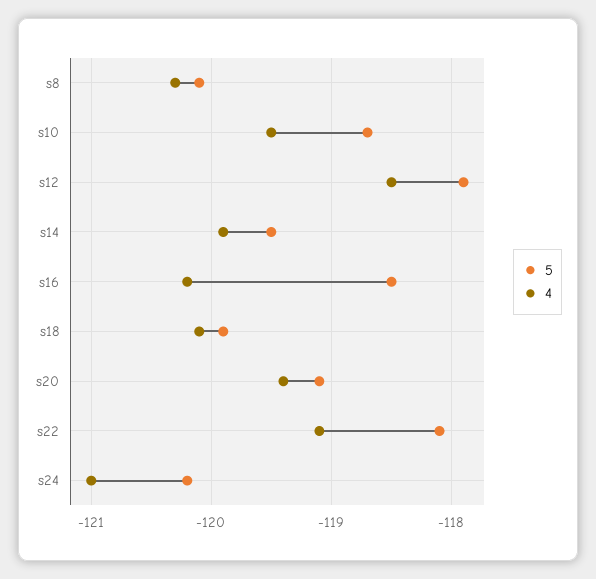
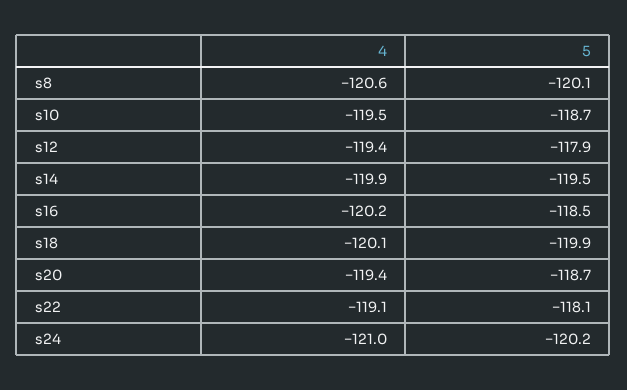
4, s8: -120.3 -> -120.6
4, s12: -118.5 -> -119.4
5, s20: -119.1 -> -118.7

